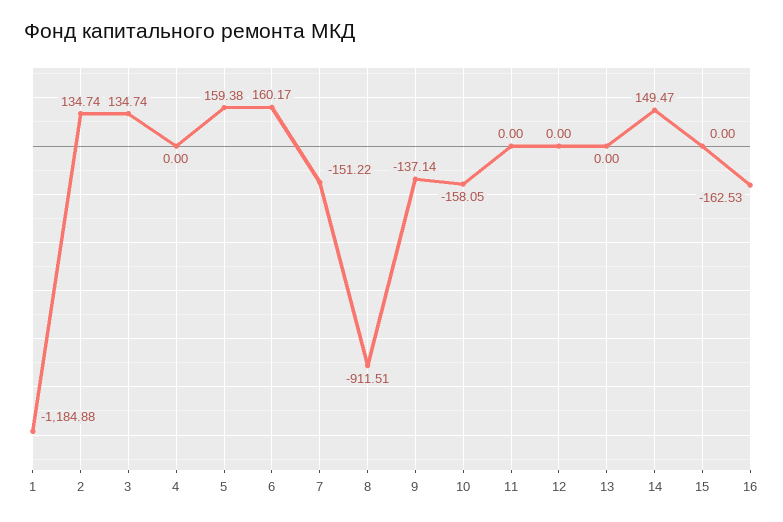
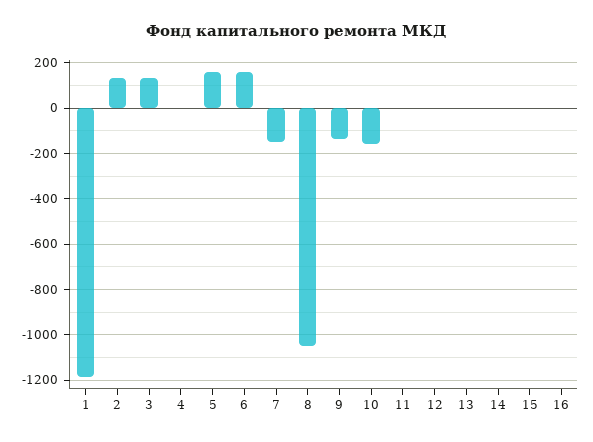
8: -911.51 -> -1050
14: 149.47 -> 0
16: -162.53 -> 0

